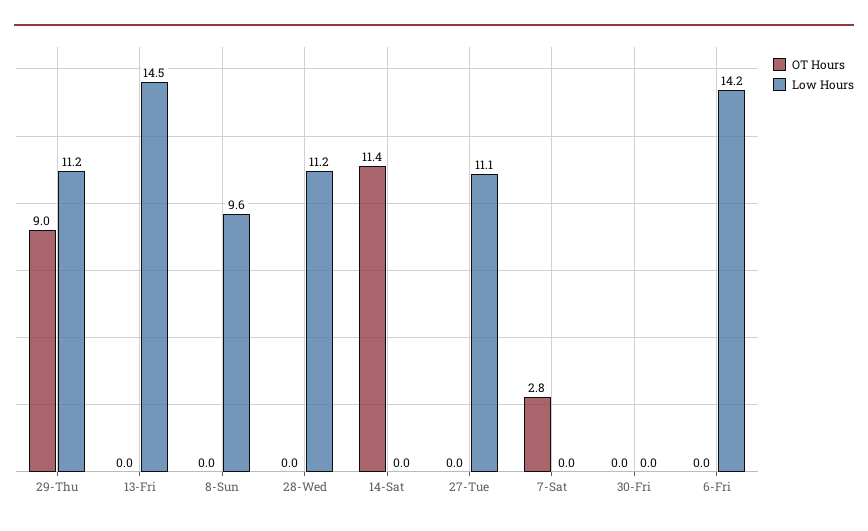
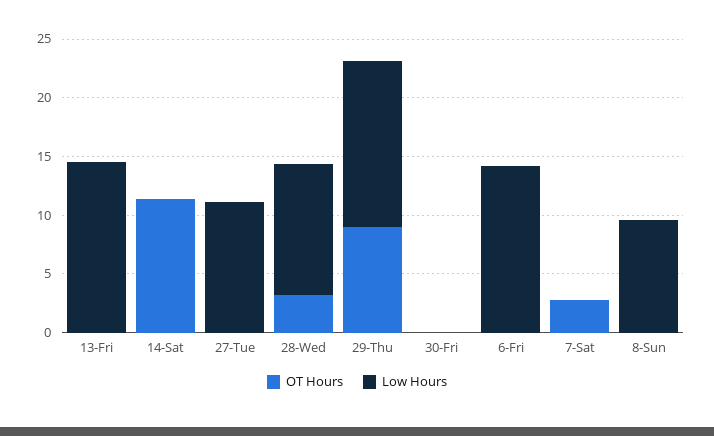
Low Hours, 29-Thu: 11.2 -> 14
OT Hours, 28-Wed: 0 -> 3

